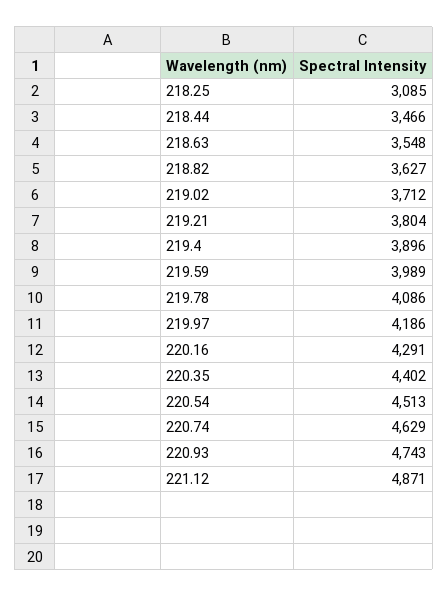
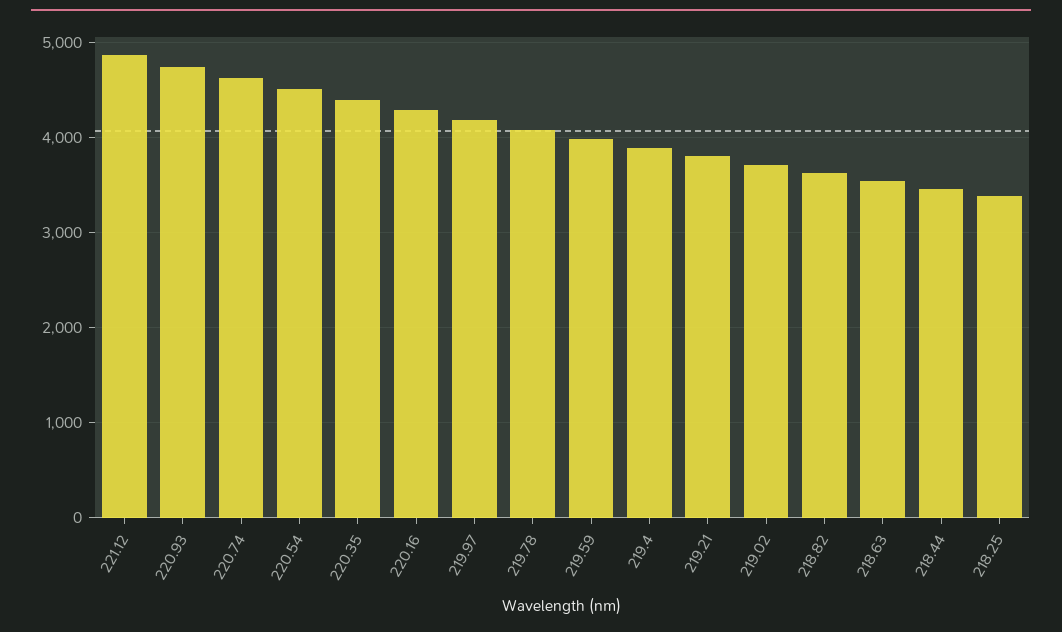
218.25: 3085 -> 3400

